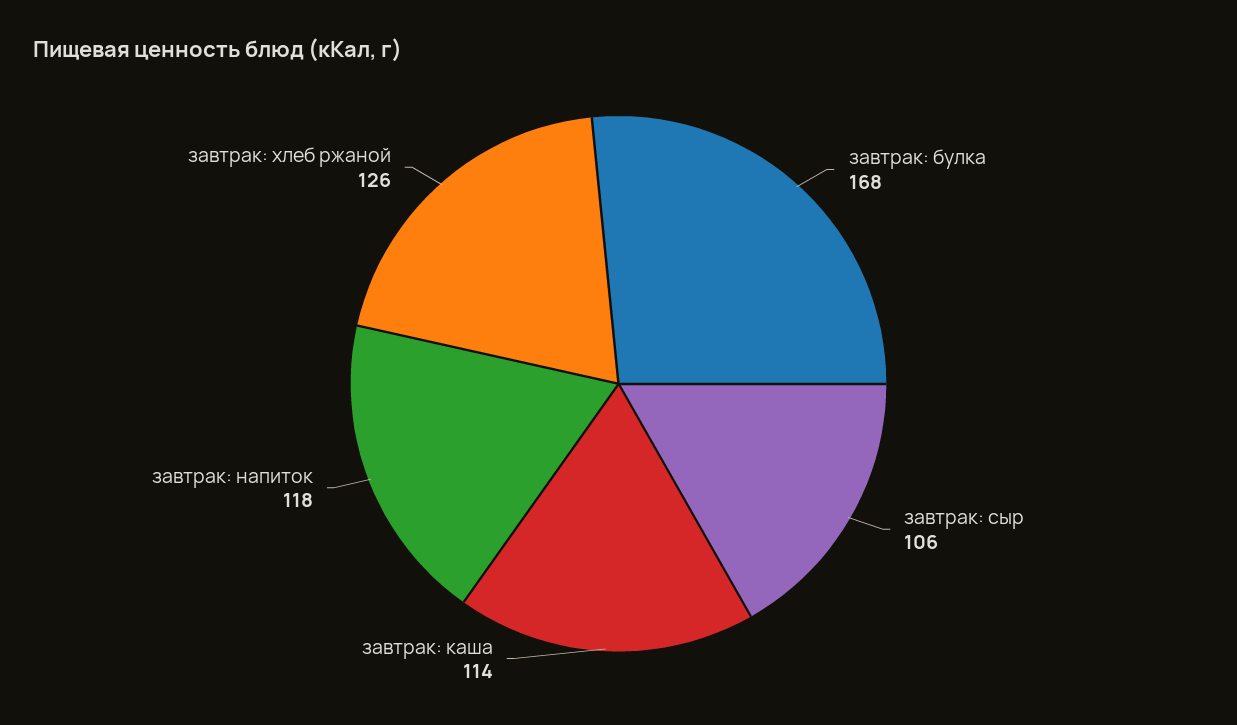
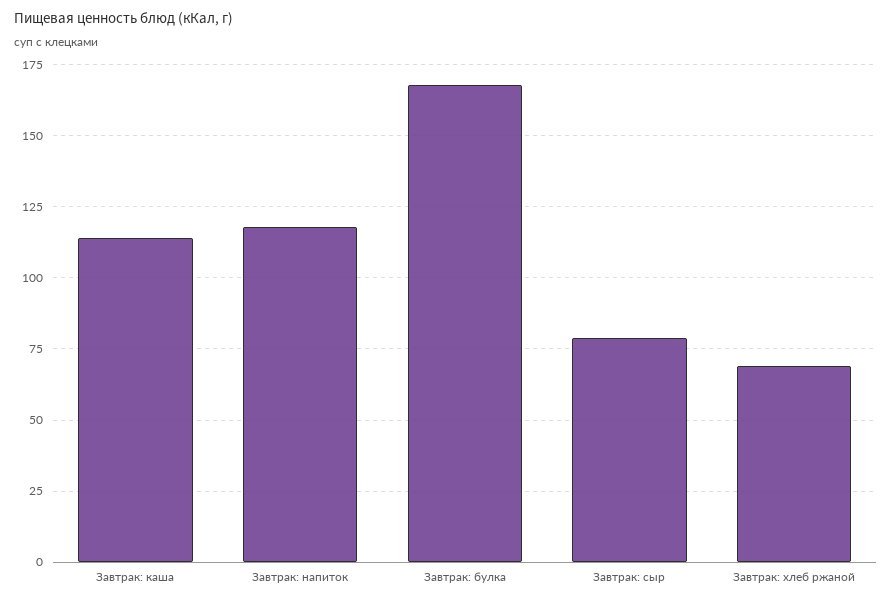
завтрак: сыр: 106 -> 80
завтрак: хлеб ржаной: 126 -> 70

